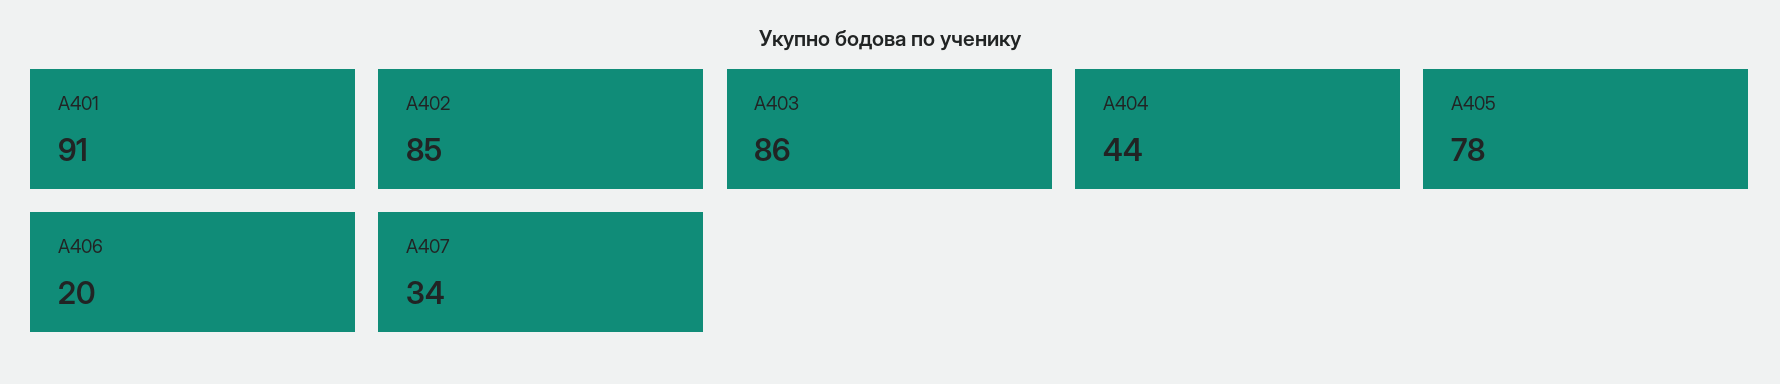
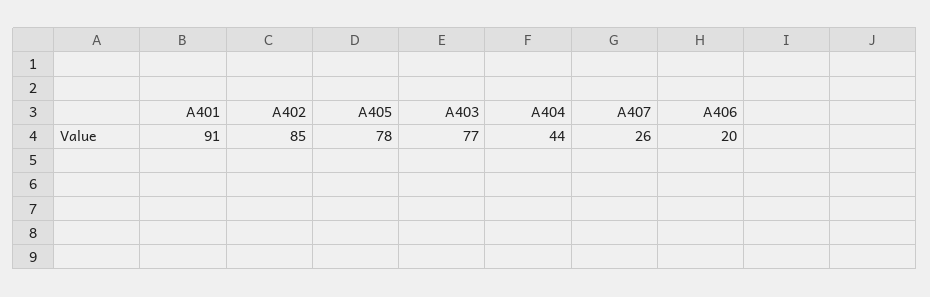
А403: 86 -> 77
А407: 34 -> 26

